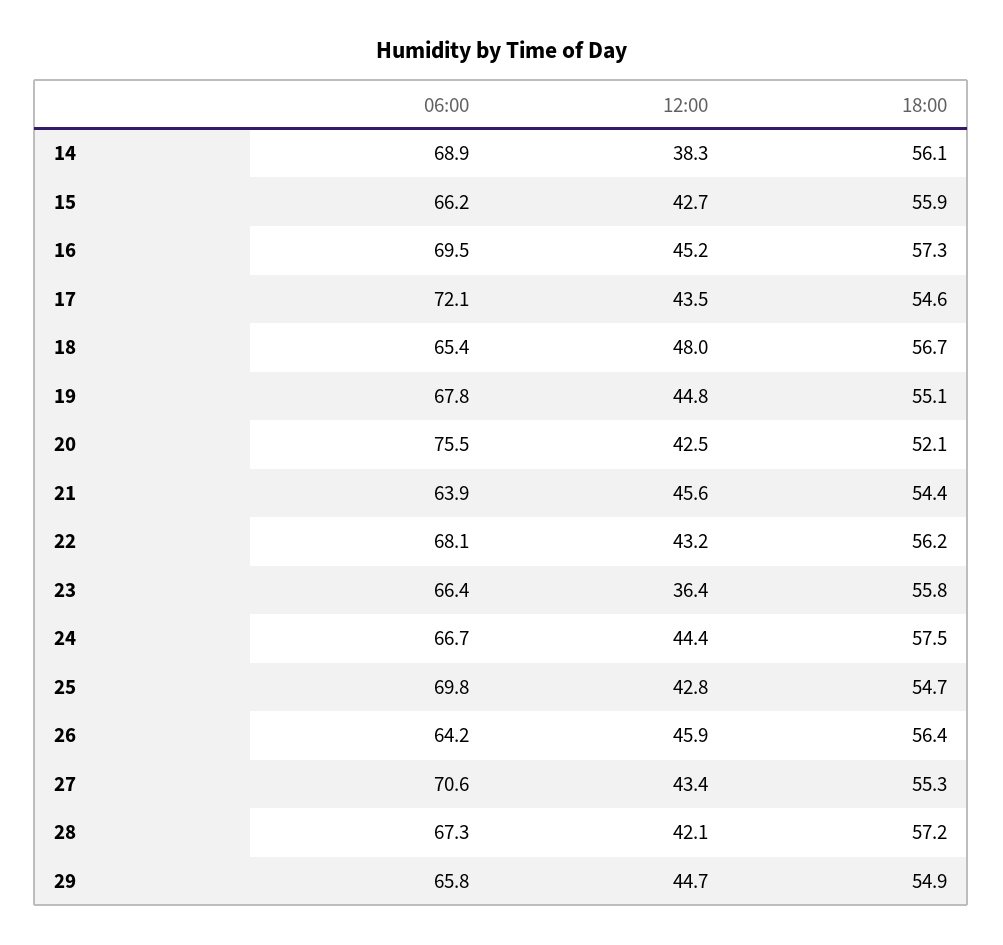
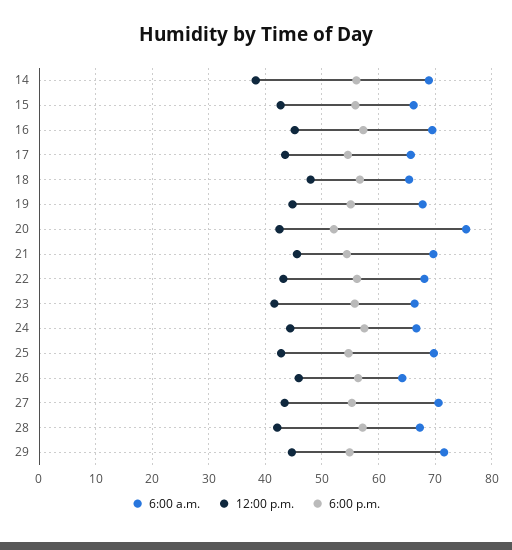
06:00, 17: 72.1 -> 66
06:00, 21: 63.9 -> 70
12:00, 23: 36.4 -> 42
06:00, 29: 65.8 -> 72

